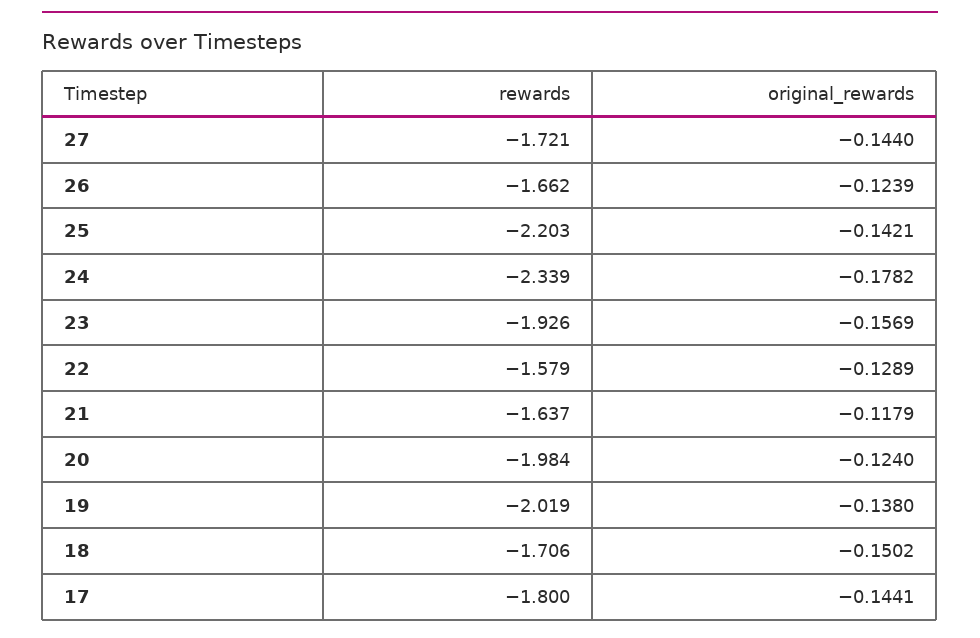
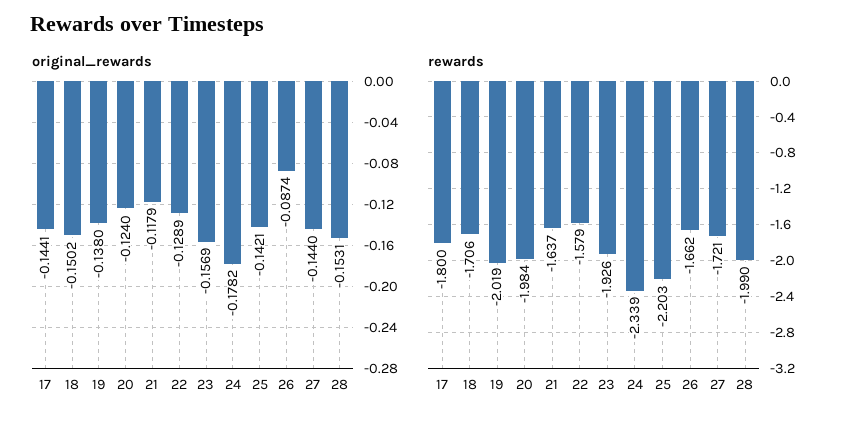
original_rewards, 26: -0.1239 -> -0.0874
original_rewards, 28: none -> -0.1531
rewards, 28: none -> -1.99

